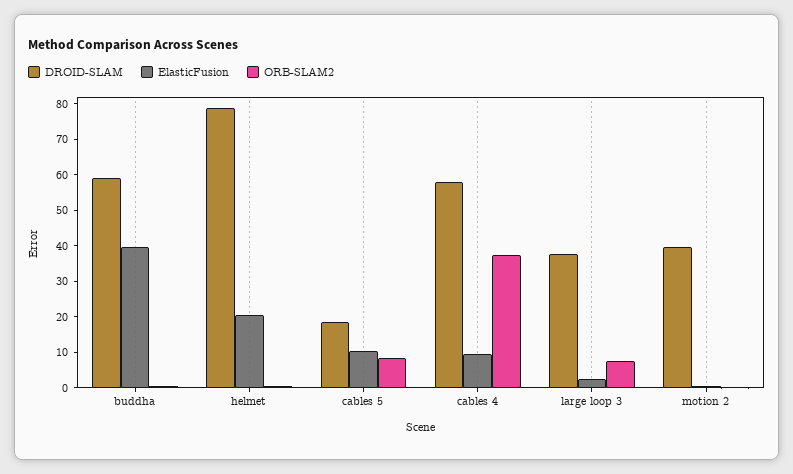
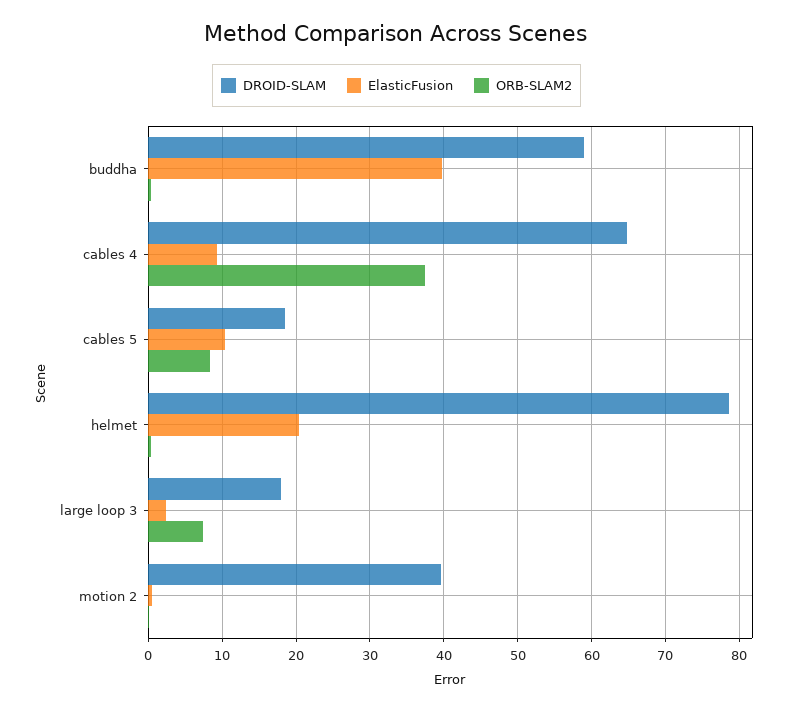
DROID-SLAM, cables 4: 57.5 -> 65
DROID-SLAM, large loop 3: 37.5 -> 18

